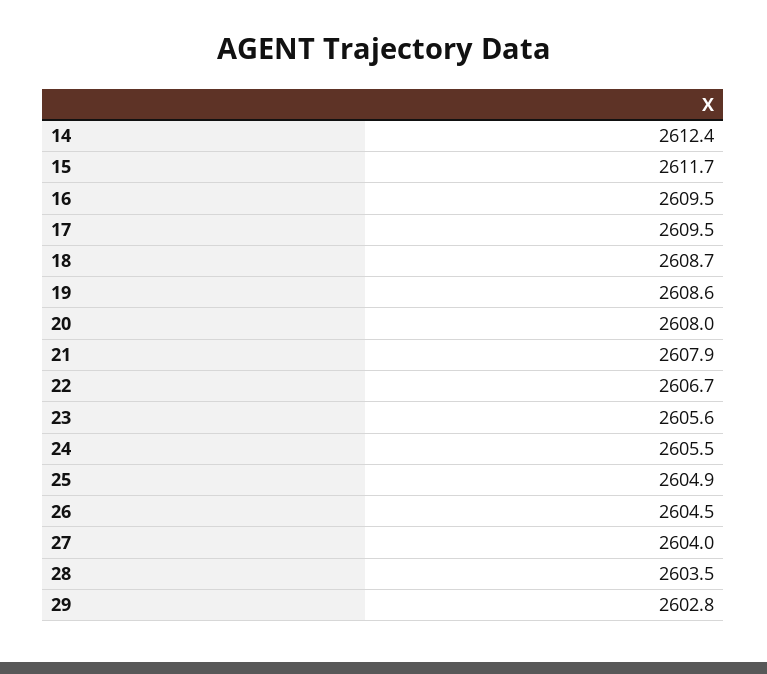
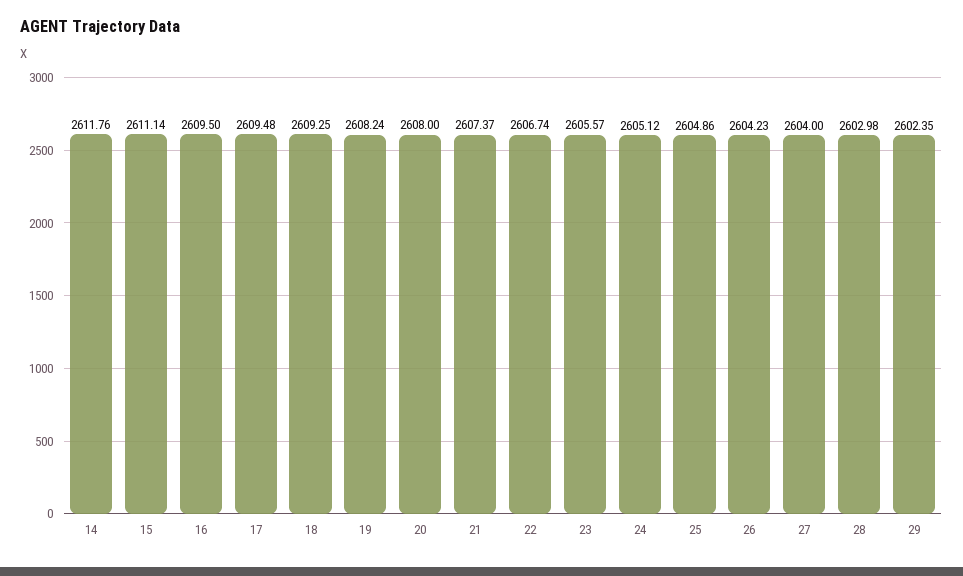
14: 2612.4 -> 2611.76
15: 2611.7 -> 2611.14
18: 2608.7 -> 2609.25
19: 2608.6 -> 2608.24
21: 2607.9 -> 2607.37
24: 2605.5 -> 2605.12
26: 2604.5 -> 2604.23
28: 2603.5 -> 2602.98
29: 2602.8 -> 2602.35

